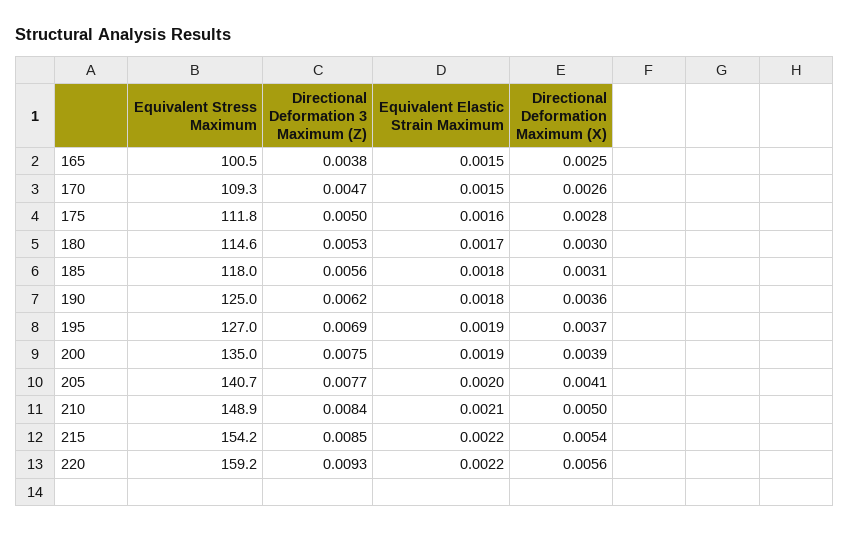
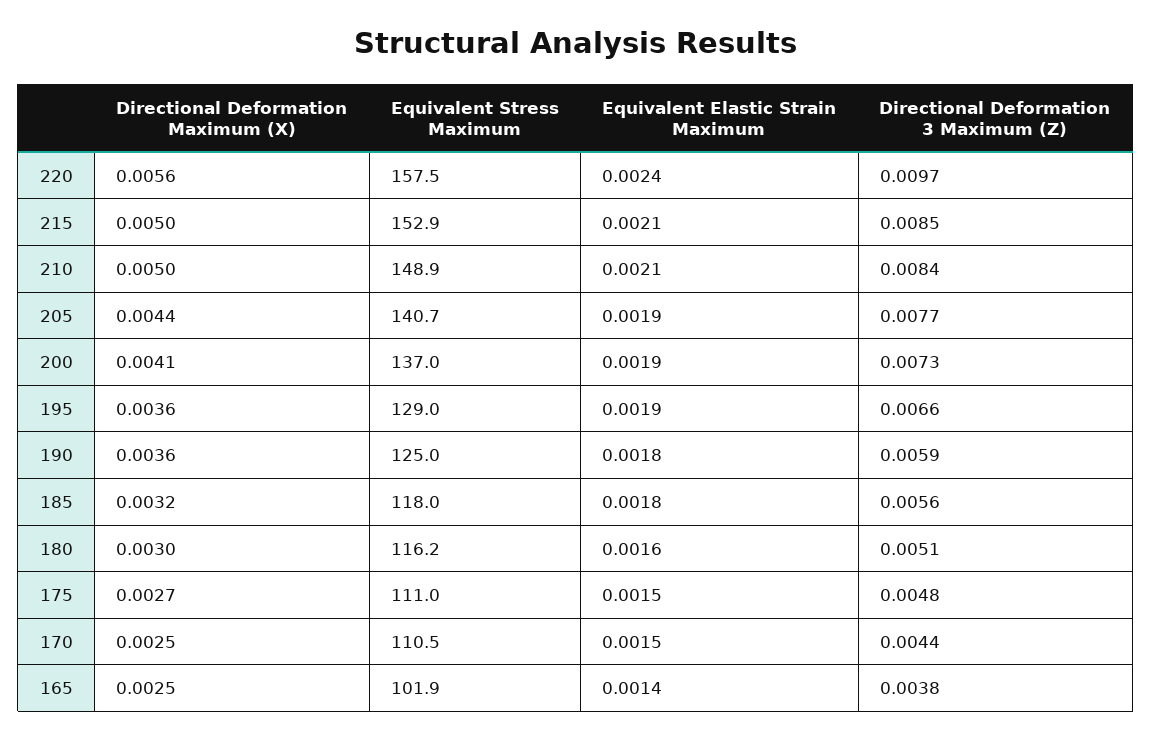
Equivalent Stress Maximum, 165: 100.5 -> 101.9
Equivalent Elastic Strain Maximum, 165: 0.0015 -> 0.0014
Equivalent Stress Maximum, 170: 109.3 -> 110.5
Directional Deformation 3 Maximum (Z), 170: 0.0047 -> 0.0044
Directional Deformation Maximum (X), 170: 0.0026 -> 0.0025
Equivalent Stress Maximum, 175: 111.8 -> 111
Directional Deformation 3 Maximum (Z), 175: 0.005 -> 0.0048
Equivalent Elastic Strain Maximum, 175: 0.0016 -> 0.0015
Directional Deformation Maximum (X), 175: 0.0028 -> 0.0027
Equivalent Stress Maximum, 180: 114.6 -> 116.2
Directional Deformation 3 Maximum (Z), 180: 0.0053 -> 0.0051
Equivalent Elastic Strain Maximum, 180: 0.0017 -> 0.0016
Directional Deformation Maximum (X), 185: 0.0031 -> 0.0032
Directional Deformation 3 Maximum (Z), 190: 0.0062 -> 0.0059
Equivalent Stress Maximum, 195: 127 -> 129
Directional Deformation 3 Maximum (Z), 195: 0.0069 -> 0.0066
Directional Deformation Maximum (X), 195: 0.0037 -> 0.0036
Equivalent Stress Maximum, 200: 135 -> 137
Directional Deformation 3 Maximum (Z), 200: 0.0075 -> 0.0073
Directional Deformation Maximum (X), 200: 0.0039 -> 0.0041
Equivalent Elastic Strain Maximum, 205: 0.002 -> 0.0019
Directional Deformation Maximum (X), 205: 0.0041 -> 0.0044
Equivalent Stress Maximum, 215: 154.2 -> 152.9
Equivalent Elastic Strain Maximum, 215: 0.0022 -> 0.0021
Directional Deformation Maximum (X), 215: 0.0054 -> 0.005
Equivalent Stress Maximum, 220: 159.2 -> 157.5
Directional Deformation 3 Maximum (Z), 220: 0.0093 -> 0.0097
Equivalent Elastic Strain Maximum, 220: 0.0022 -> 0.0024

